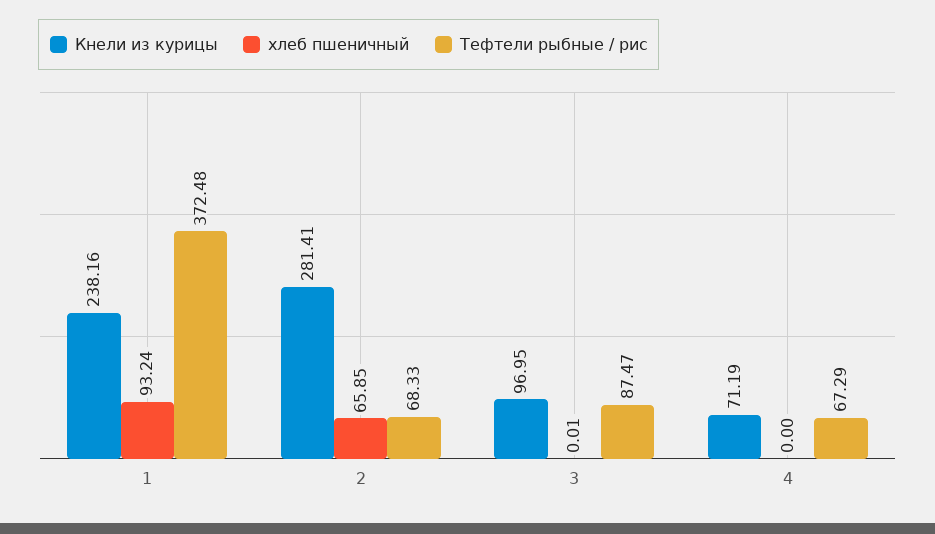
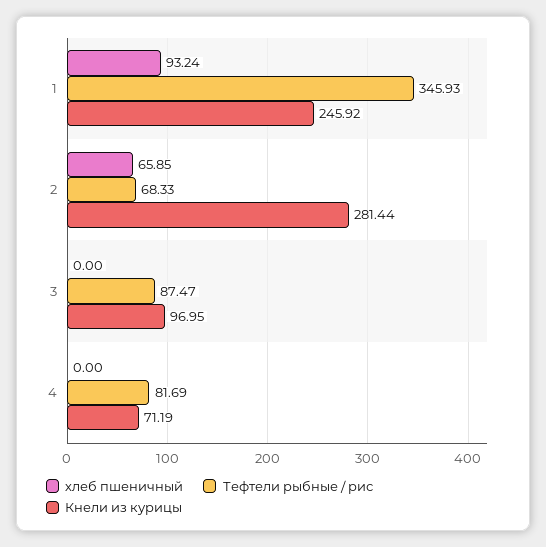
Кнели из курицы, 1: 238.16 -> 245.92
Тефтели рыбные / рис, 1: 372.48 -> 345.93
Кнели из курицы, 2: 281.41 -> 281.44
хлеб пшеничный, 3: 0.01 -> 0
Тефтели рыбные / рис, 4: 67.29 -> 81.69

